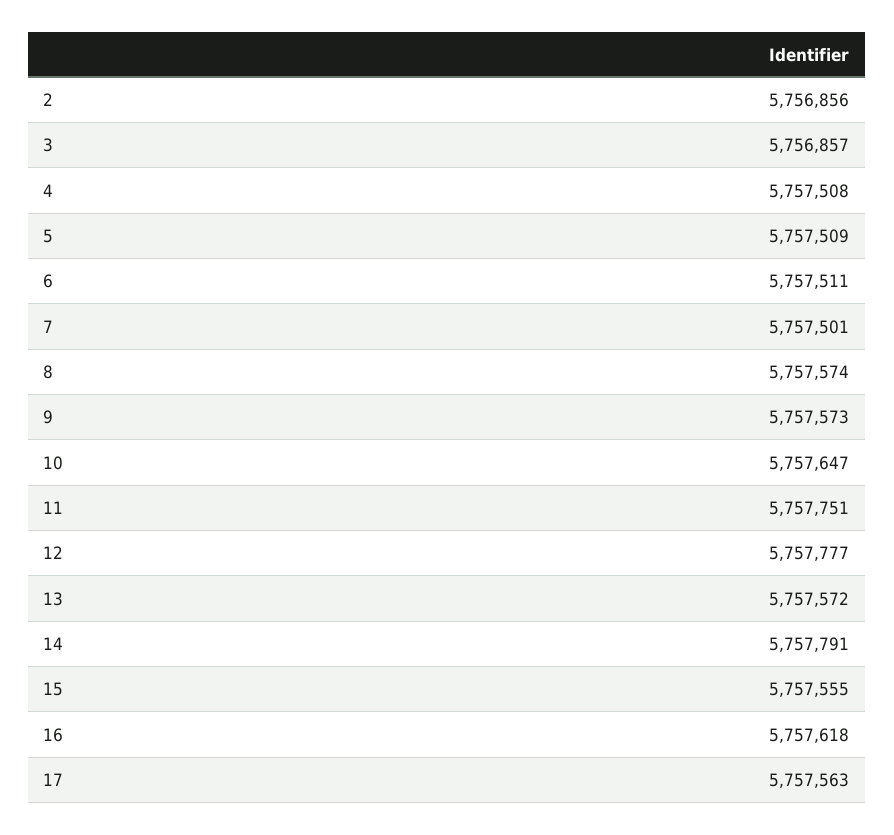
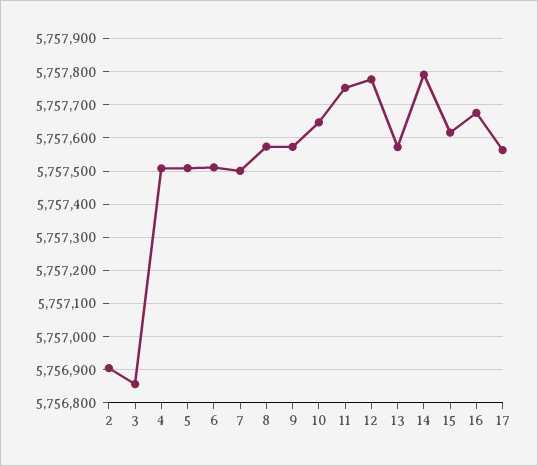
2: 5756856 -> 5756900
15: 5757555 -> 5757620
16: 5757618 -> 5757680

